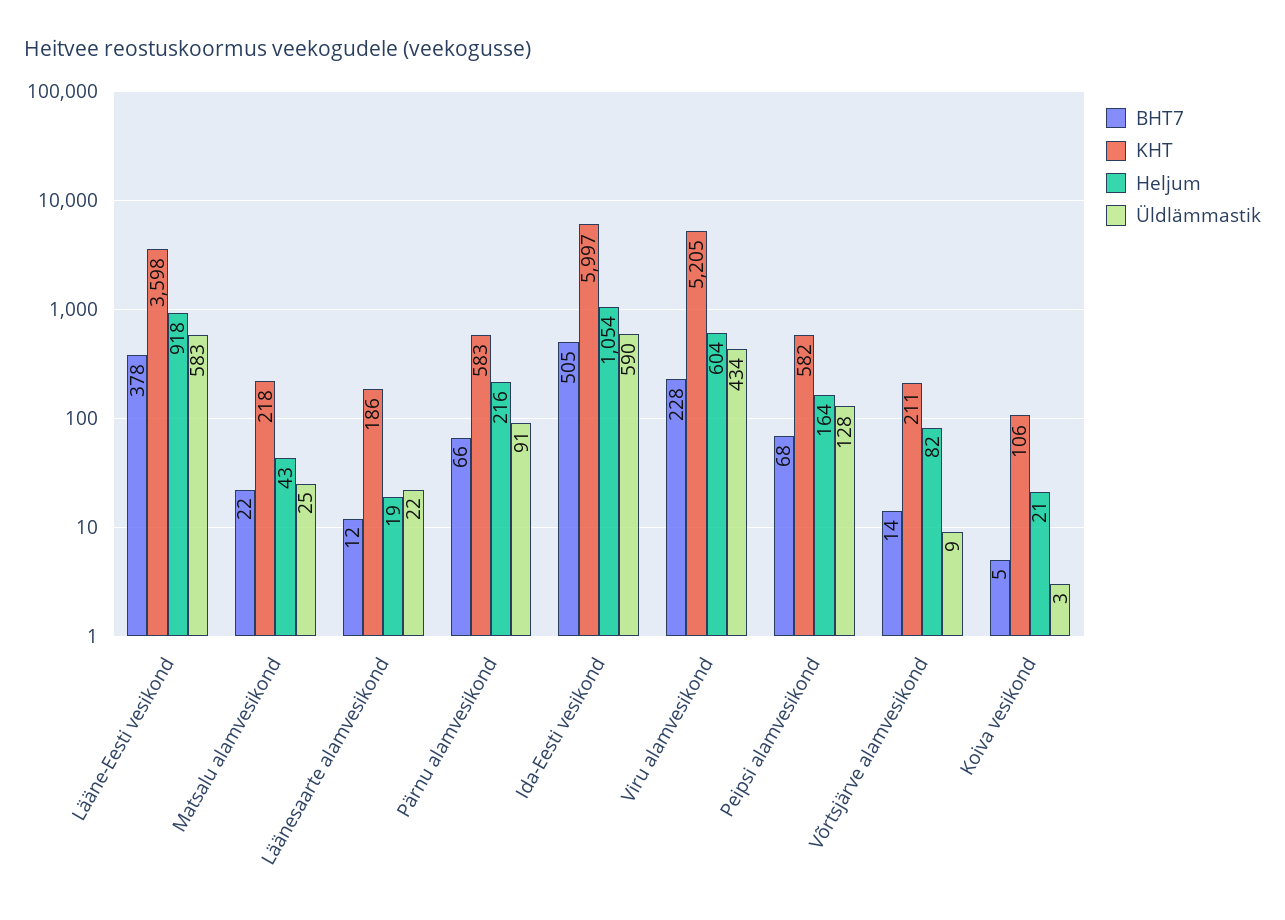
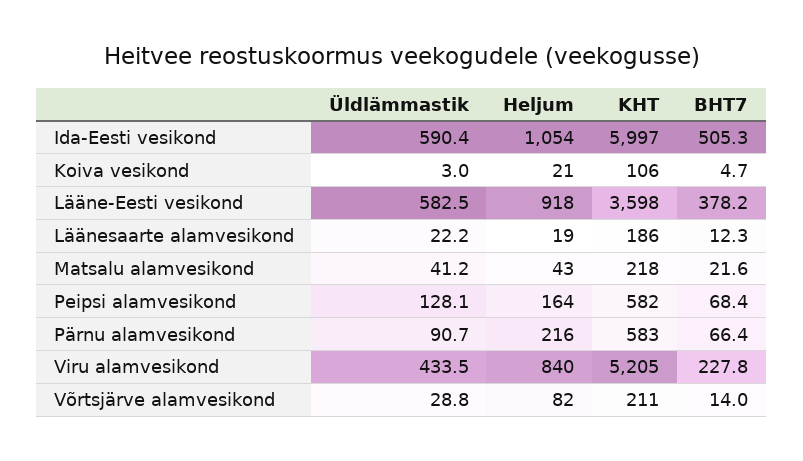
Üldlämmastik, Matsalu alamvesikond: 25 -> 41.2
Heljum, Viru alamvesikond: 604 -> 840
Üldlämmastik, Võrtsjärve alamvesikond: 9 -> 28.8

